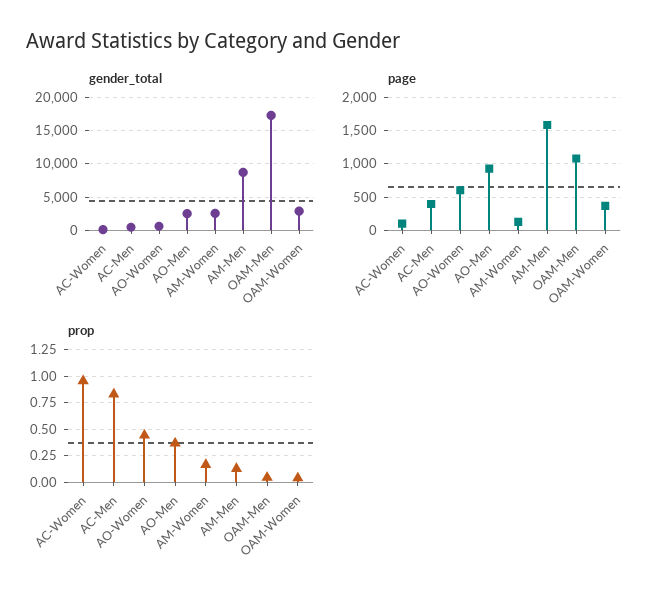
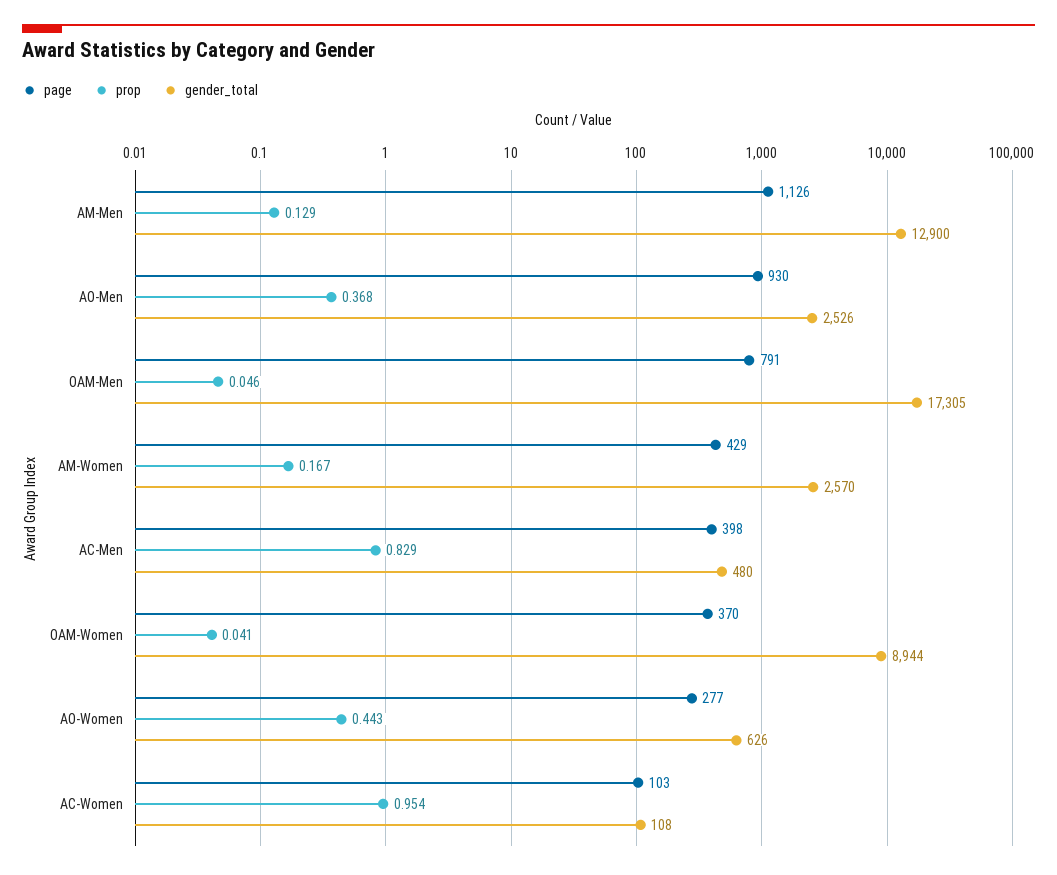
gender_total, AM-Men: 9000 -> 12900
gender_total, OAM-Women: 3000 -> 8944
page, AO-Women: 600 -> 277
page, AM-Women: 100 -> 429
page, AM-Men: 1600 -> 1126
page, OAM-Men: 1100 -> 791

